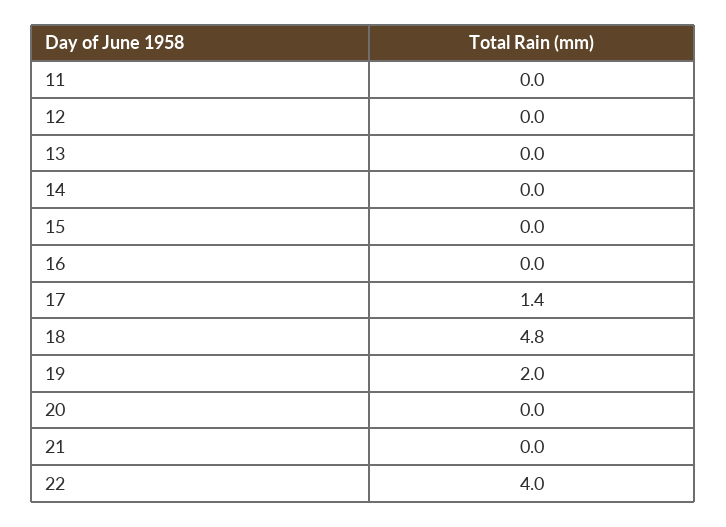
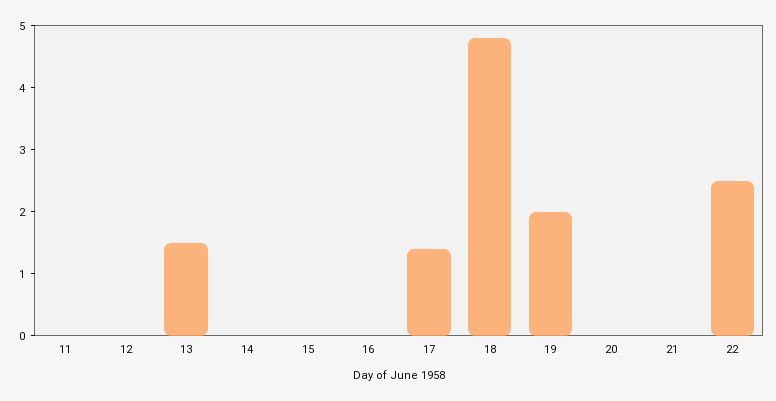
13: 0 -> 1.5
22: 4 -> 2.5

